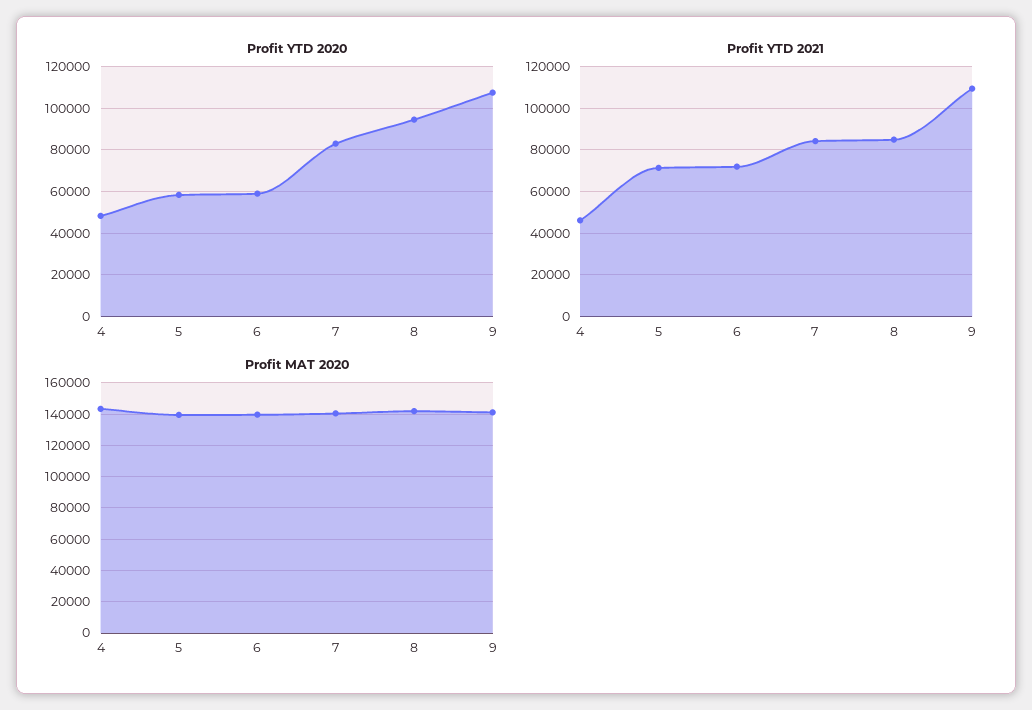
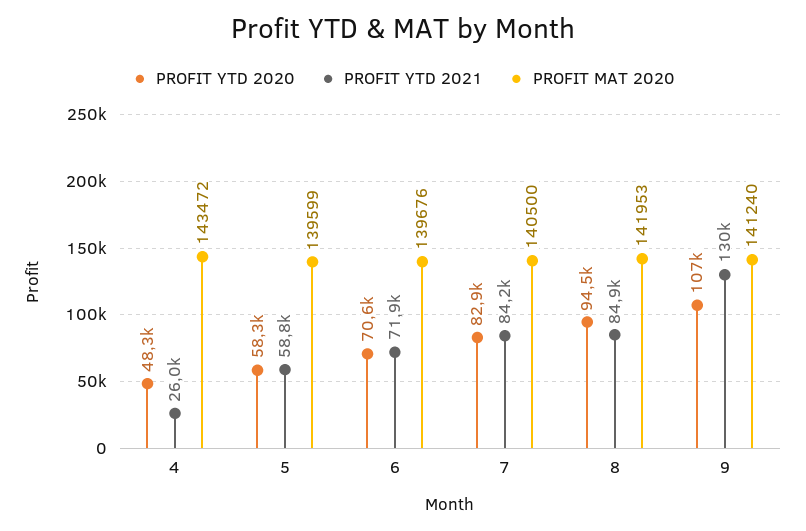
Profit YTD 2020, 6: 60000 -> 70600
Profit YTD 2021, 4: 45000 -> 26000
Profit YTD 2021, 5: 70000 -> 58800
Profit YTD 2021, 9: 110000 -> 130000

